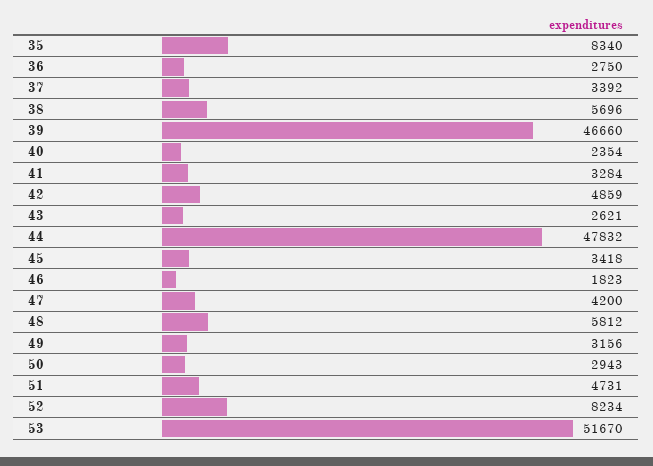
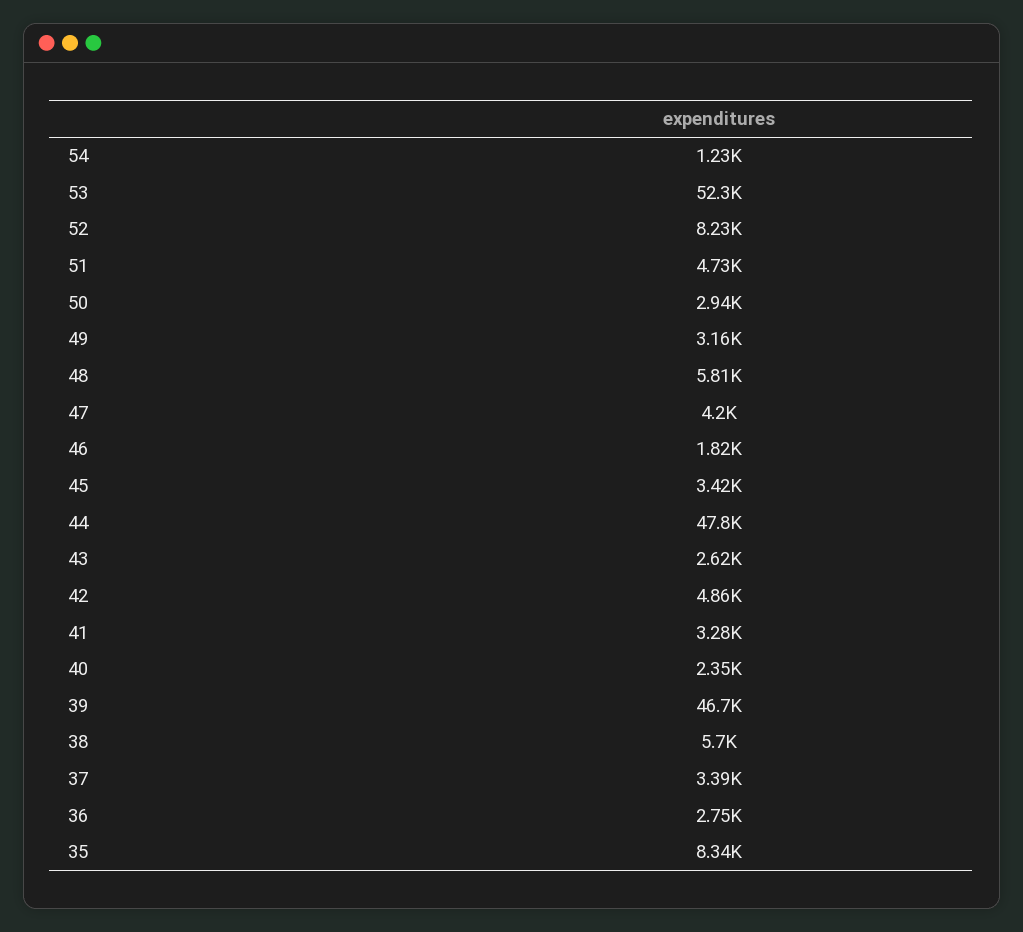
53: 51670 -> 52300
54: none -> 1230

